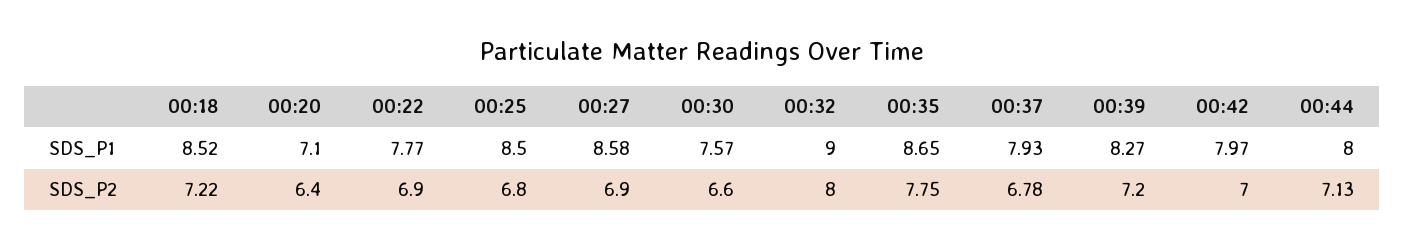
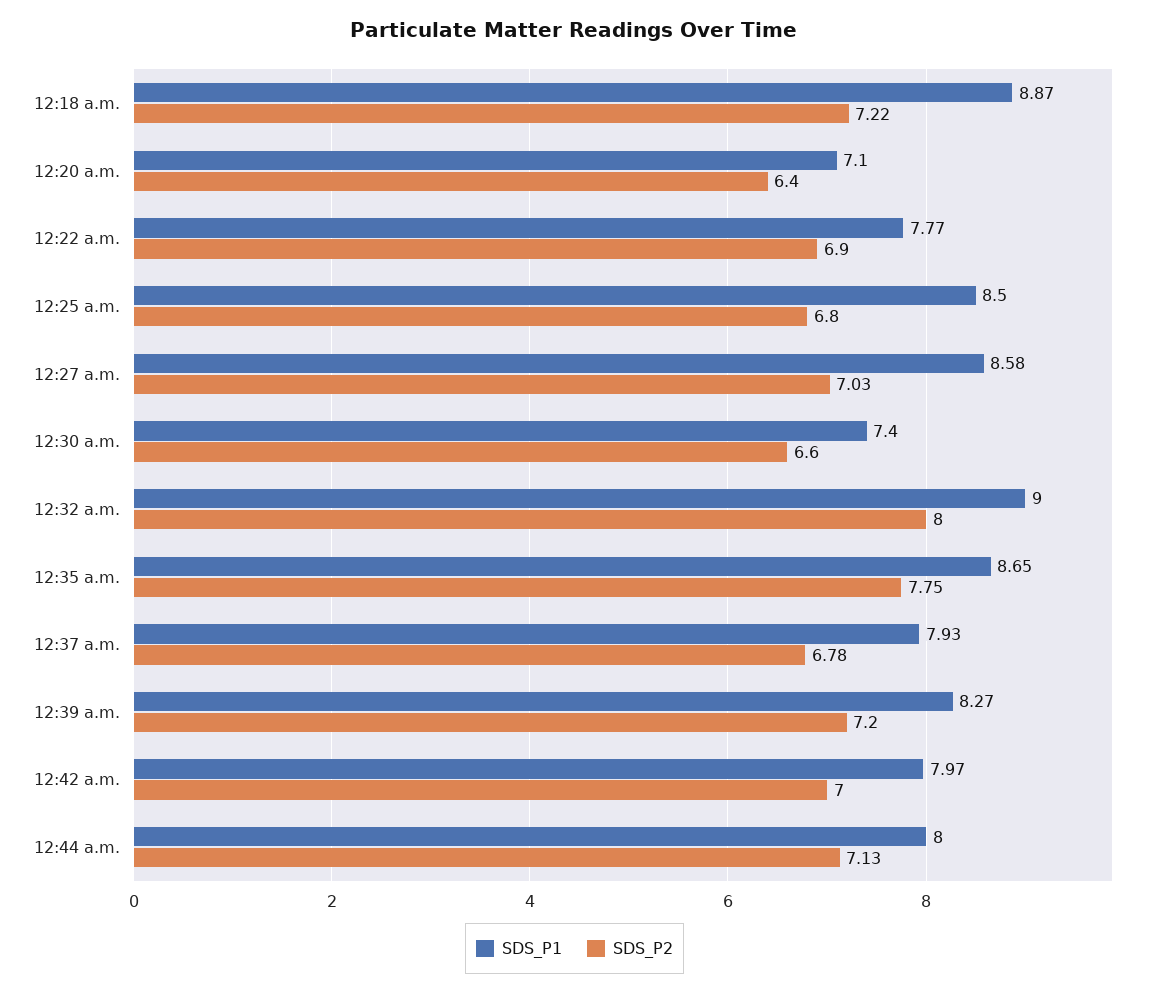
SDS_P1, 00:18: 8.52 -> 8.87
SDS_P1, 00:30: 7.57 -> 7.4
SDS_P2, 00:27: 6.9 -> 7.03

